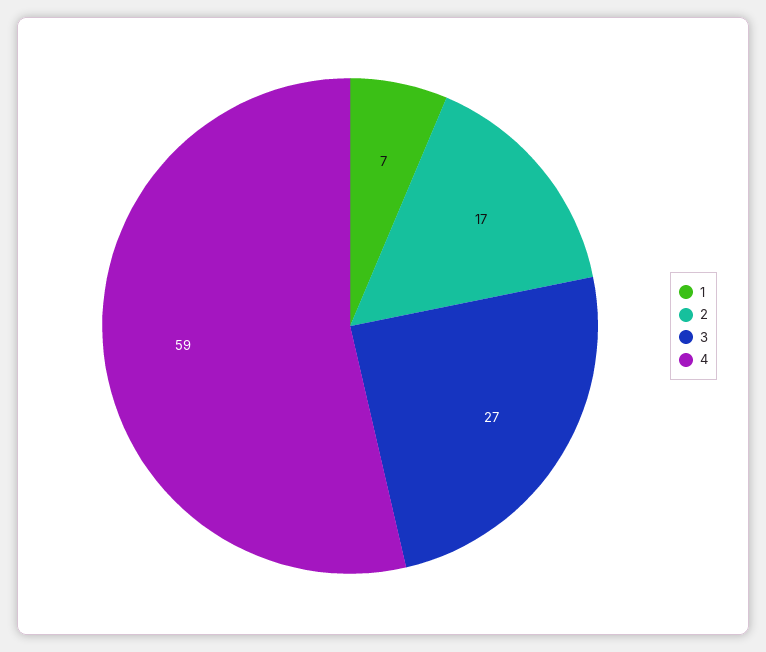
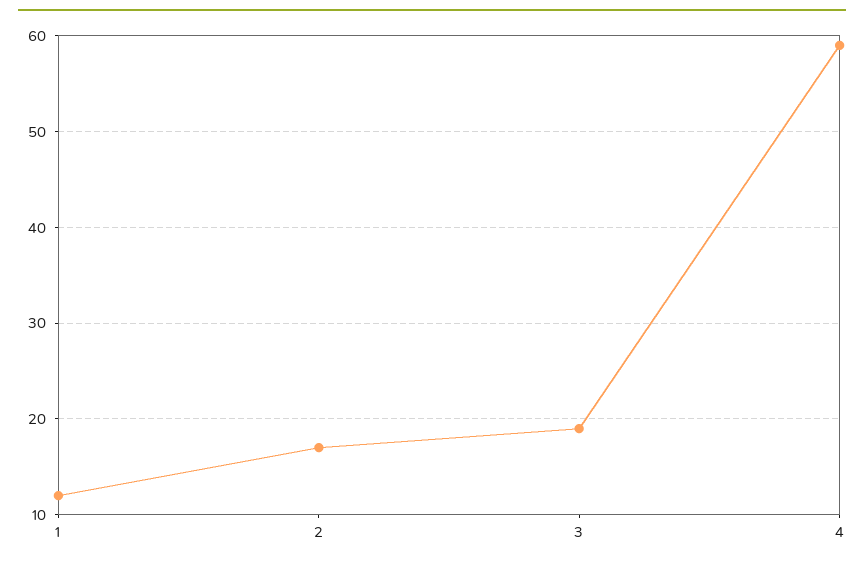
1: 7 -> 12
3: 27 -> 19

